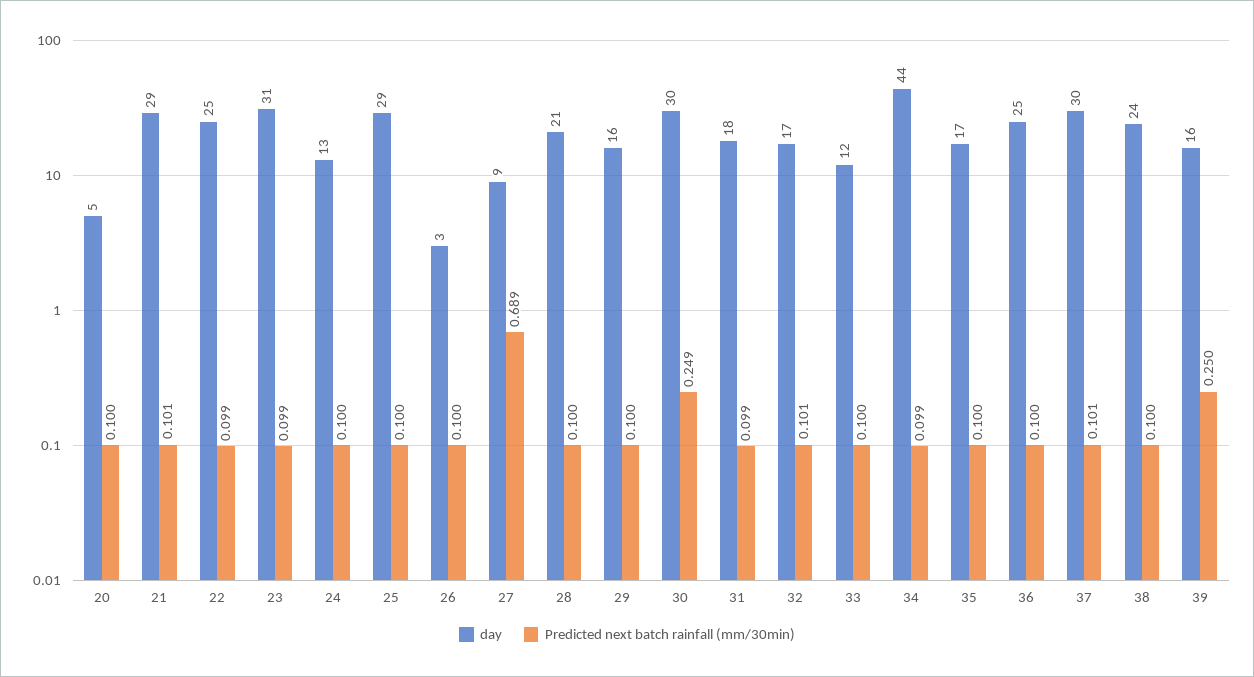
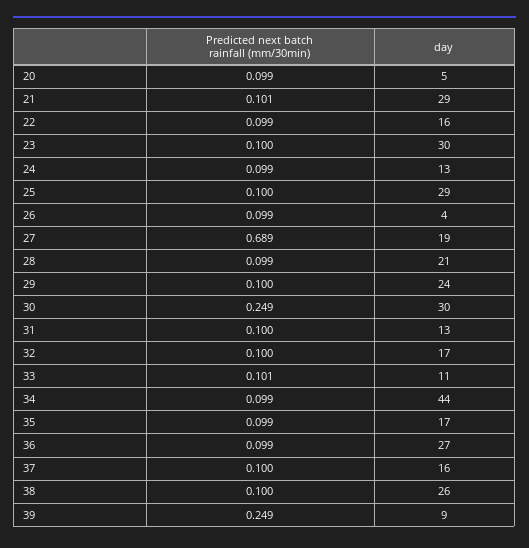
Predicted next batch rainfall (mm/30min), 20: 0.1 -> 0.099
day, 22: 25 -> 16
day, 23: 31 -> 30
Predicted next batch rainfall (mm/30min), 23: 0.099 -> 0.1
Predicted next batch rainfall (mm/30min), 24: 0.1 -> 0.099
day, 26: 3 -> 4
Predicted next batch rainfall (mm/30min), 26: 0.1 -> 0.099
day, 27: 9 -> 19
Predicted next batch rainfall (mm/30min), 28: 0.1 -> 0.099
day, 29: 16 -> 24
day, 31: 18 -> 13
Predicted next batch rainfall (mm/30min), 31: 0.099 -> 0.1
Predicted next batch rainfall (mm/30min), 32: 0.101 -> 0.1
day, 33: 12 -> 11
Predicted next batch rainfall (mm/30min), 33: 0.1 -> 0.101
Predicted next batch rainfall (mm/30min), 35: 0.1 -> 0.099
day, 36: 25 -> 27
Predicted next batch rainfall (mm/30min), 36: 0.1 -> 0.099
day, 37: 30 -> 16
Predicted next batch rainfall (mm/30min), 37: 0.101 -> 0.1
day, 38: 24 -> 26
day, 39: 16 -> 9
Predicted next batch rainfall (mm/30min), 39: 0.25 -> 0.249

